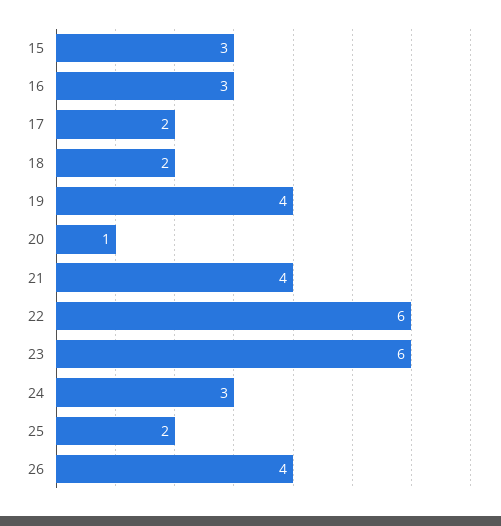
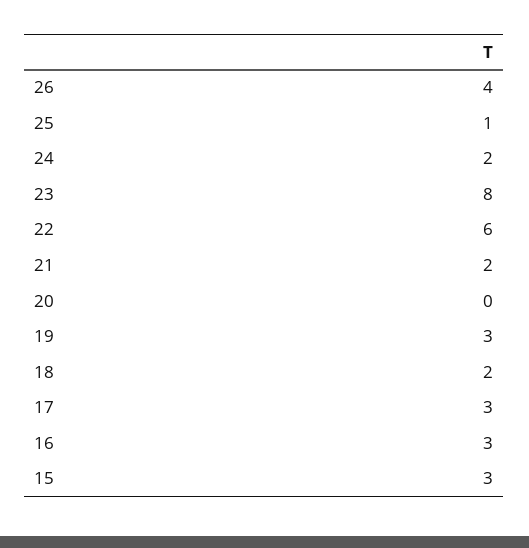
17: 2 -> 3
19: 4 -> 3
20: 1 -> 0
21: 4 -> 2
23: 6 -> 8
24: 3 -> 2
25: 2 -> 1

